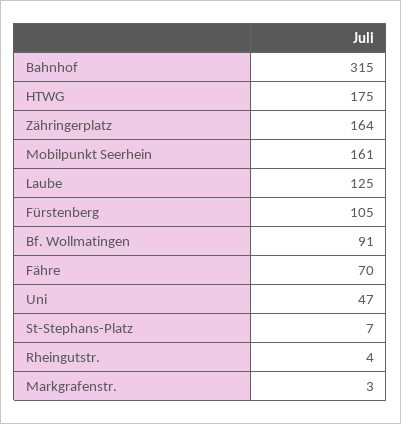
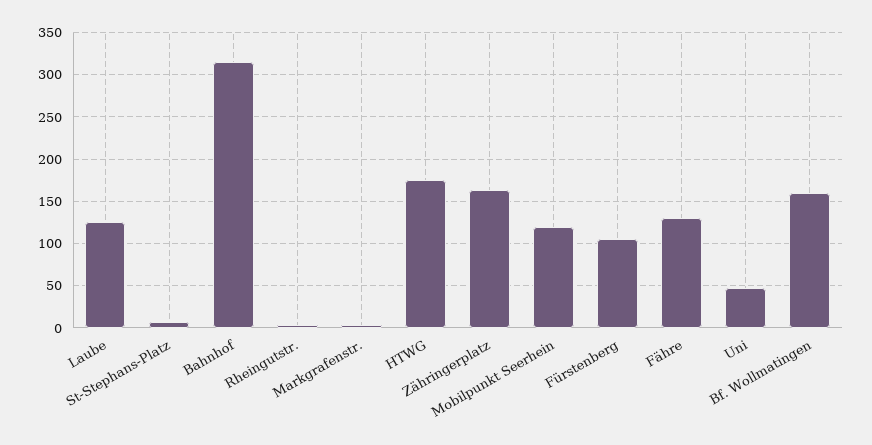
Mobilpunkt Seerhein: 161 -> 120
Bf. Wollmatingen: 91 -> 160
Fähre: 70 -> 130

